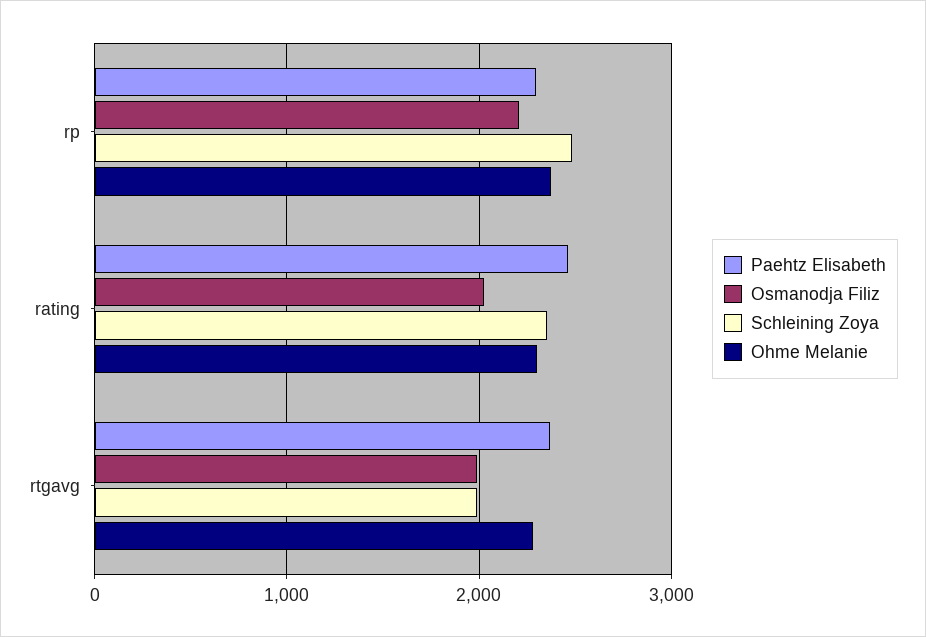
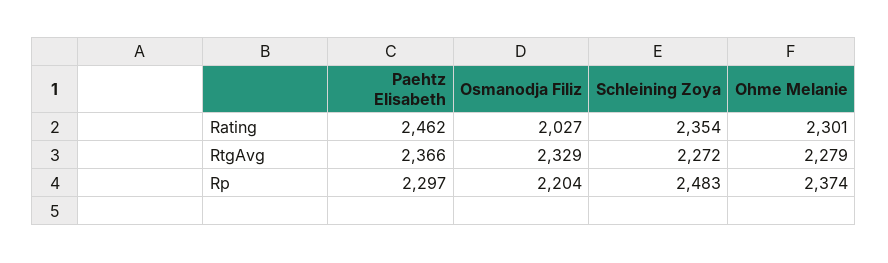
Osmanodja Filiz, rtgavg: 2000 -> 2329
Schleining Zoya, rtgavg: 2000 -> 2272

